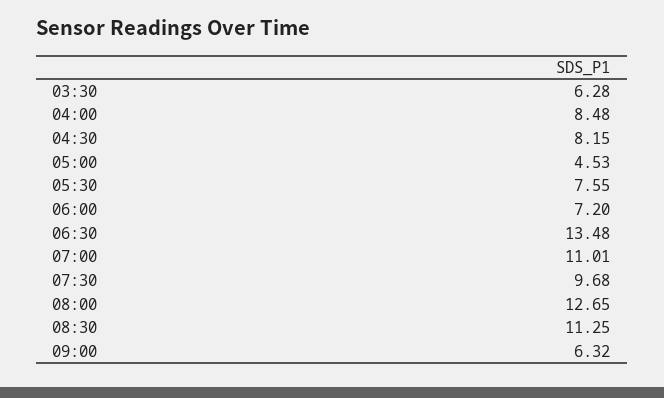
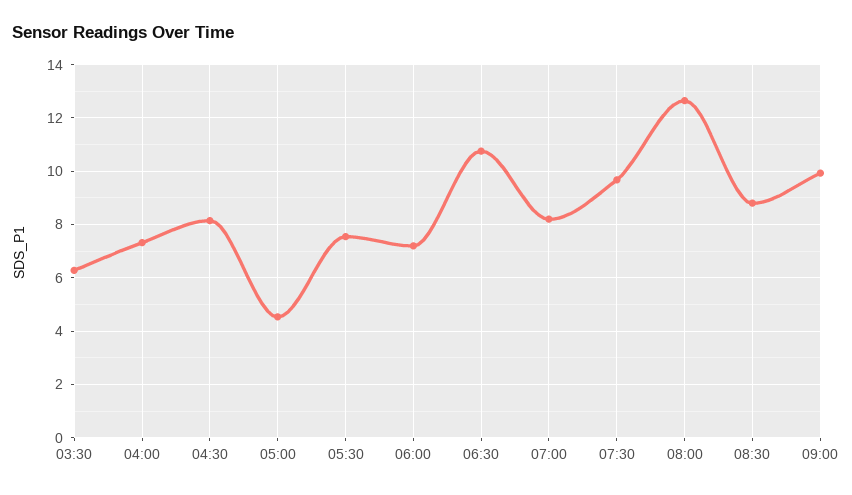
04:00: 8.48 -> 7.25
06:30: 13.48 -> 10.75
07:00: 11.01 -> 8.25
08:30: 11.25 -> 8.75
09:00: 6.32 -> 10

